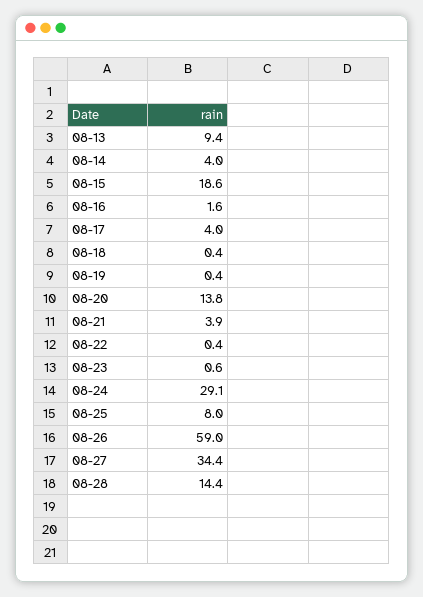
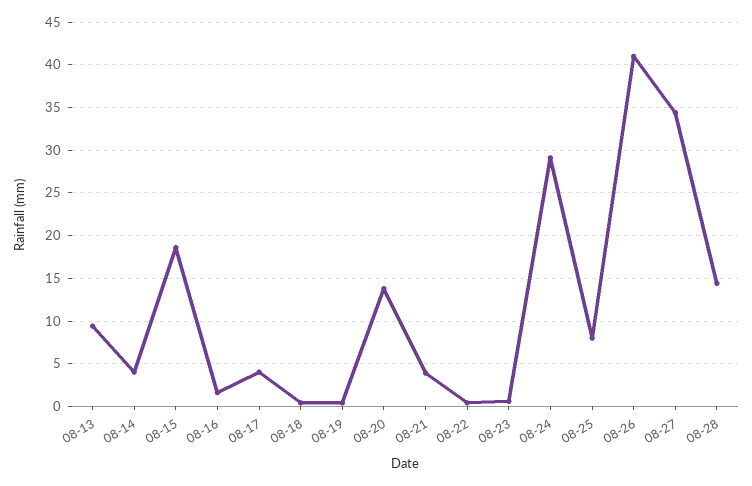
08-26: 59 -> 41

